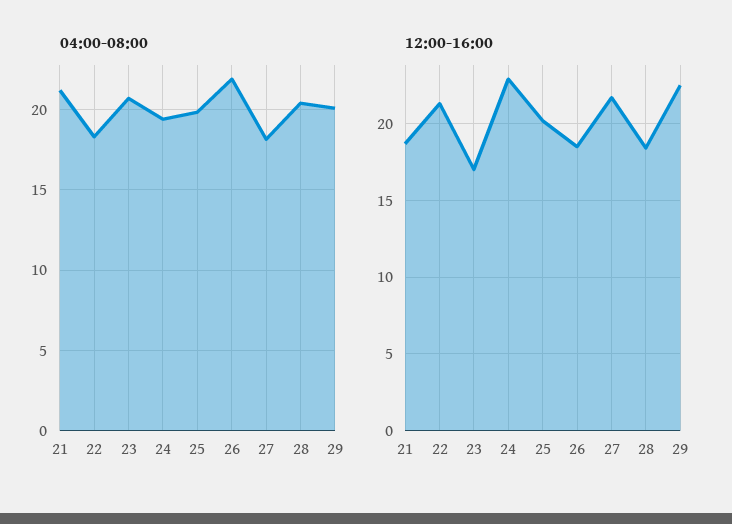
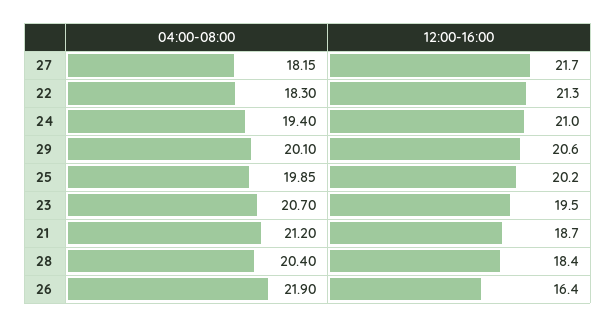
12:00-16:00, 23: 17 -> 19.5
12:00-16:00, 24: 23 -> 21
12:00-16:00, 26: 18.5 -> 16.4
12:00-16:00, 29: 22.5 -> 20.6

